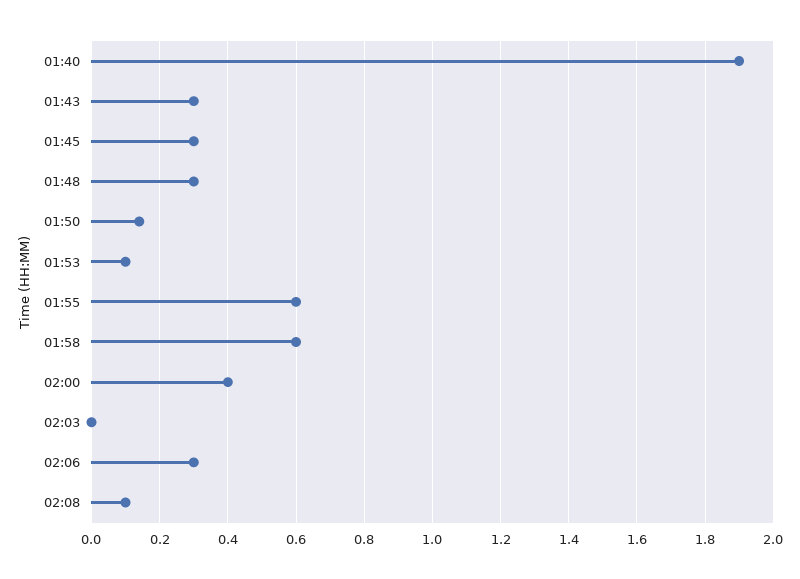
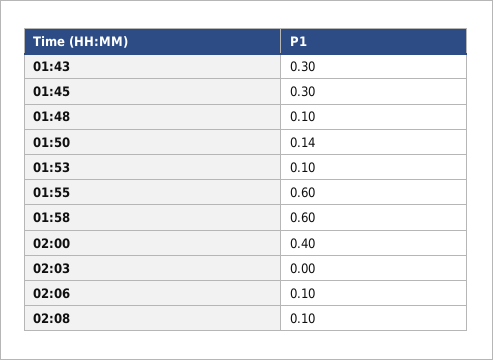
01:40: 1.9 -> none
01:48: 0.3 -> 0.1
02:06: 0.3 -> 0.1

